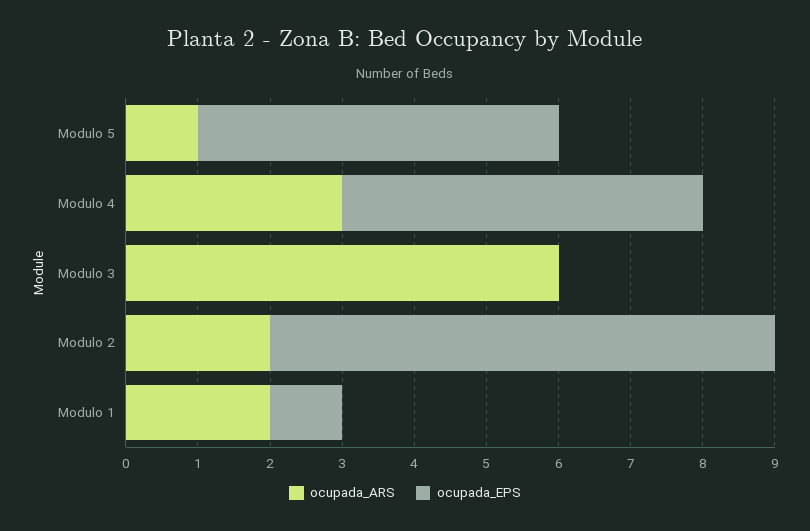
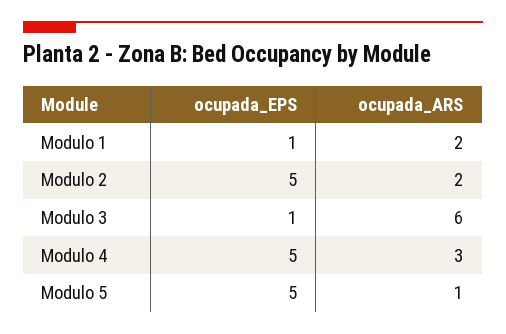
ocupada_EPS, Modulo 3: 0 -> 1
ocupada_EPS, Modulo 2: 7 -> 5

